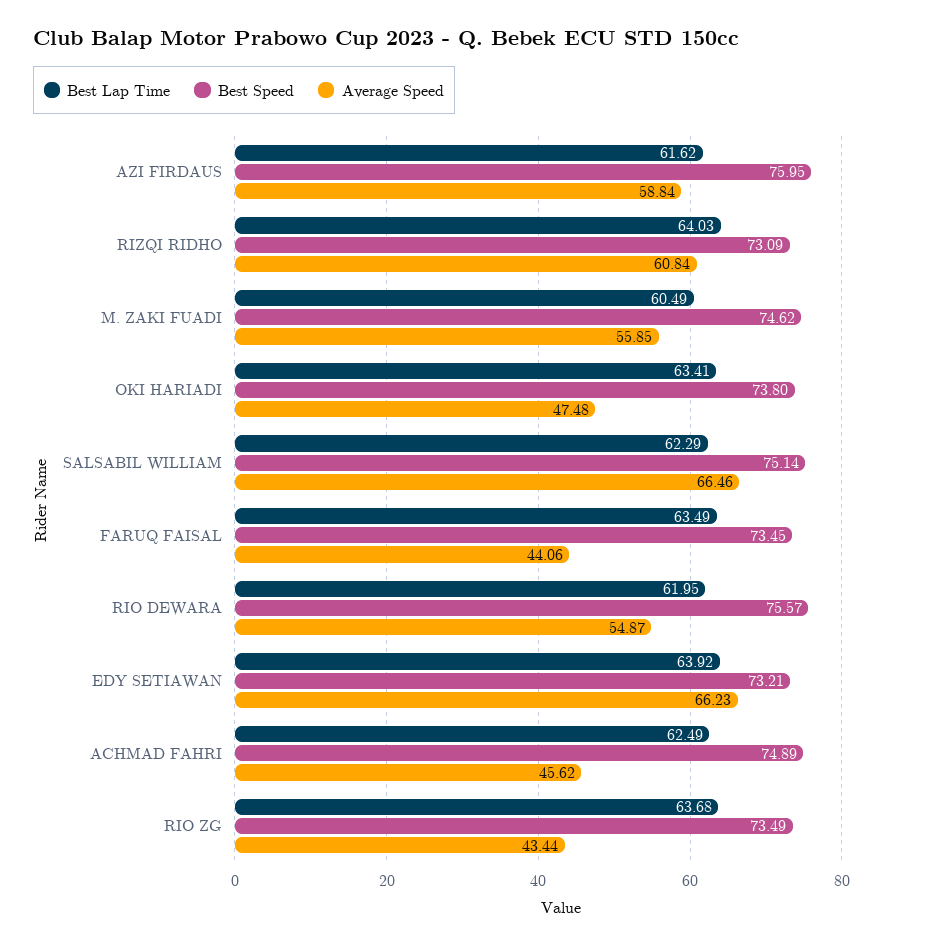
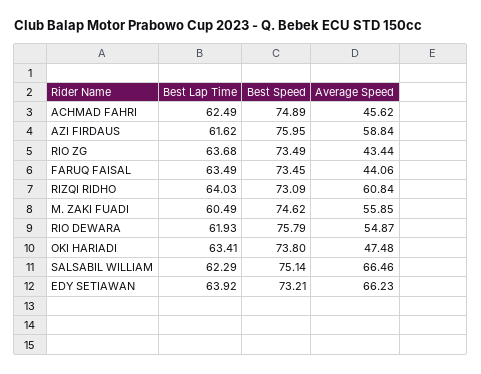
Best Lap Time, RIO DEWARA: 61.95 -> 61.93
Best Speed, RIO DEWARA: 75.57 -> 75.79

